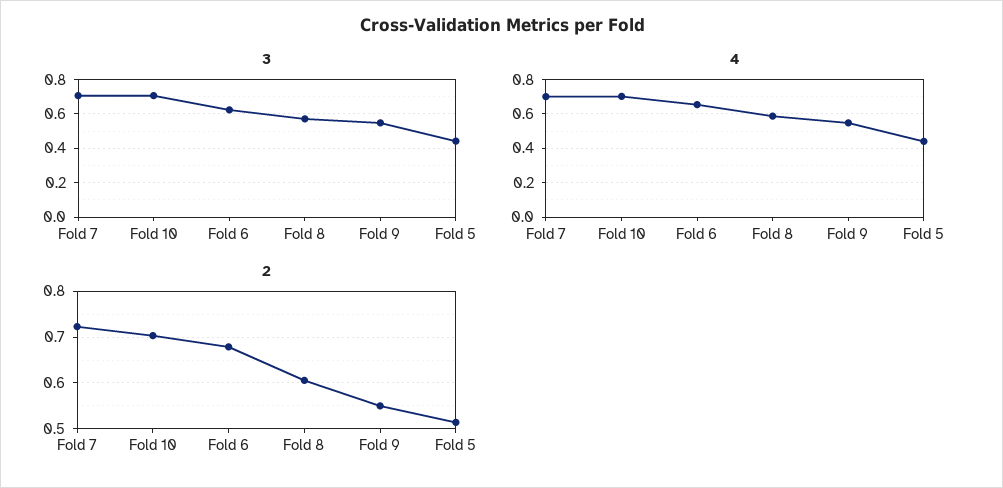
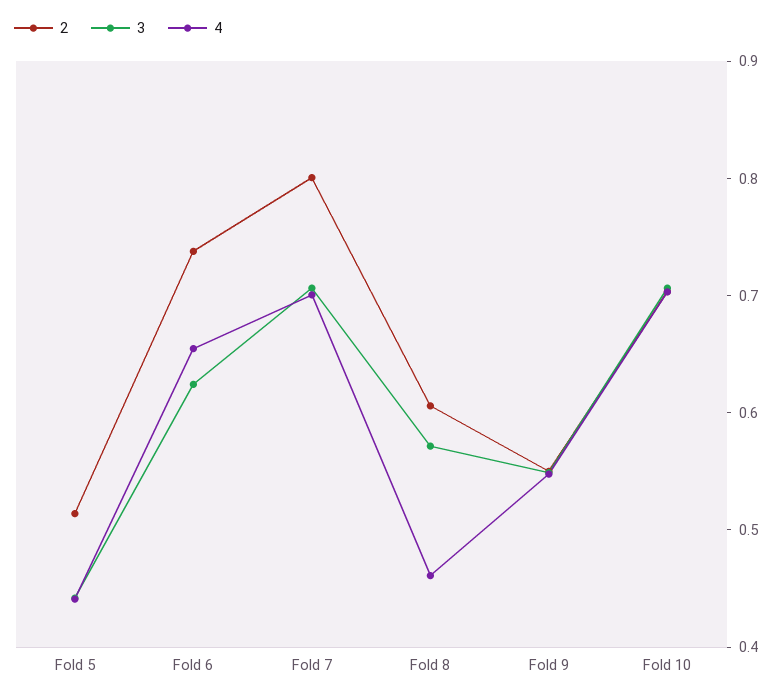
4, Fold 8: 0.6 -> 0.46
2, Fold 7: 0.72 -> 0.8
2, Fold 6: 0.68 -> 0.74

